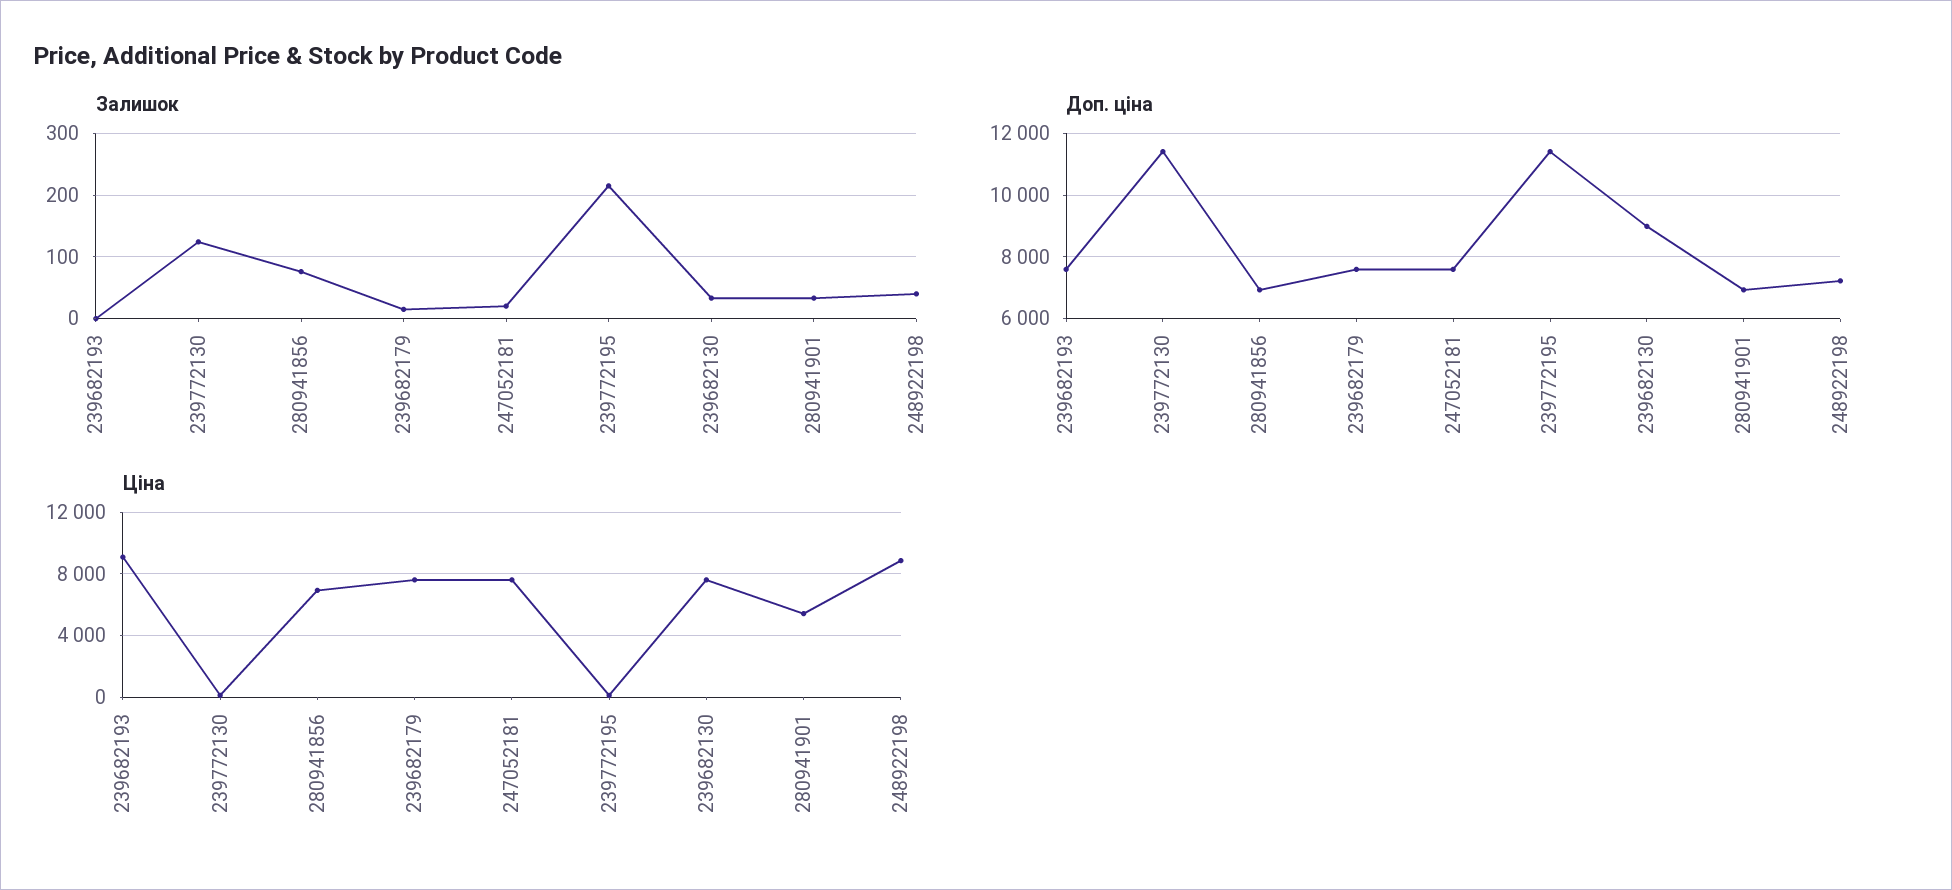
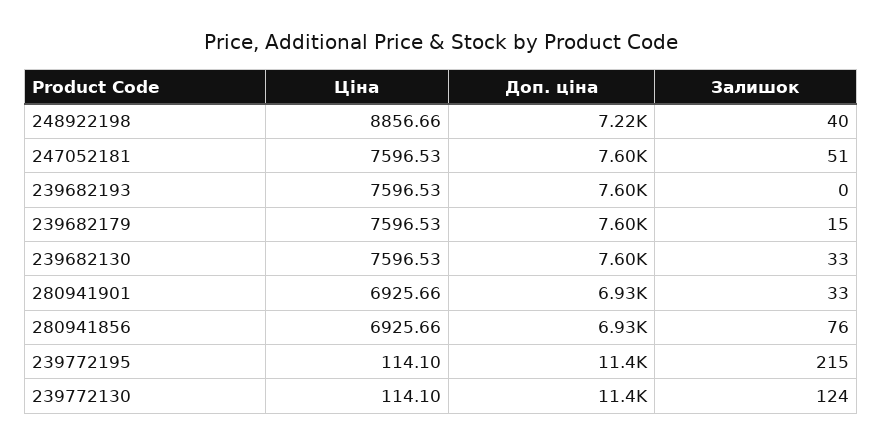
Залишок, 247052181: 20 -> 51
Доп. ціна, 239682130: 9000 -> 7600
Ціна, 239682193: 9000 -> 7596.53
Ціна, 280941901: 5500 -> 6925.66

